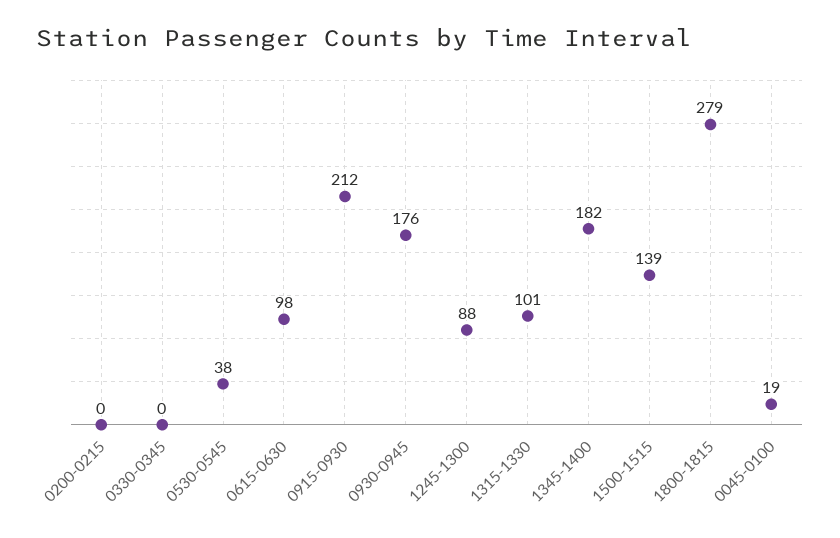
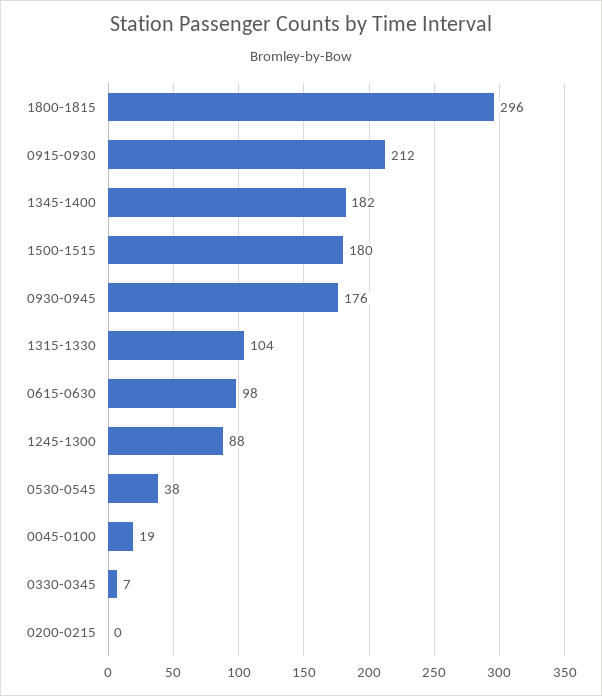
0330-0345: 0 -> 7
1315-1330: 101 -> 104
1500-1515: 139 -> 180
1800-1815: 279 -> 296

